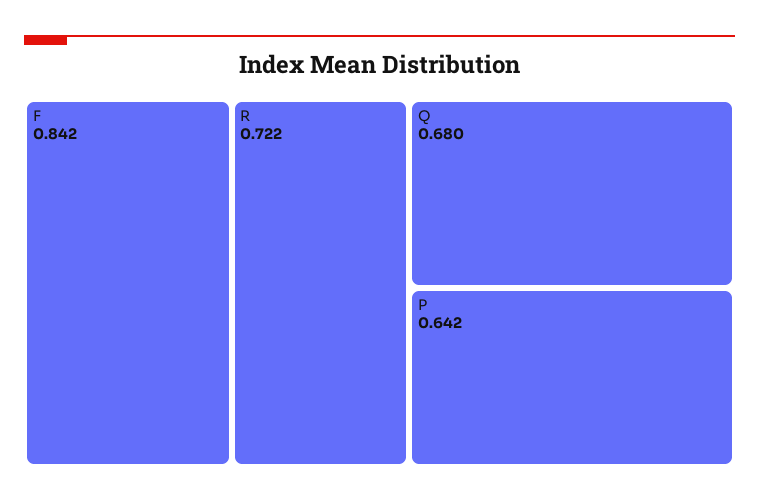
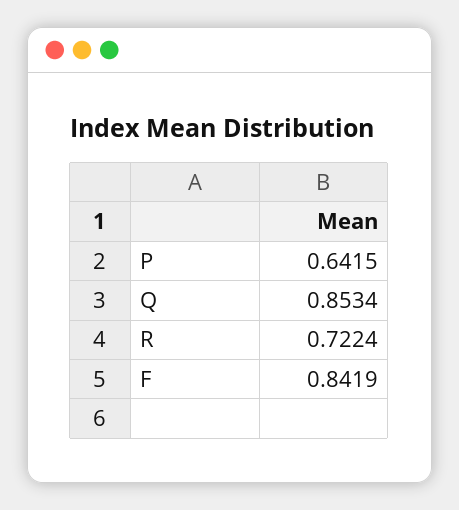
Q: 0.68 -> 0.8534

